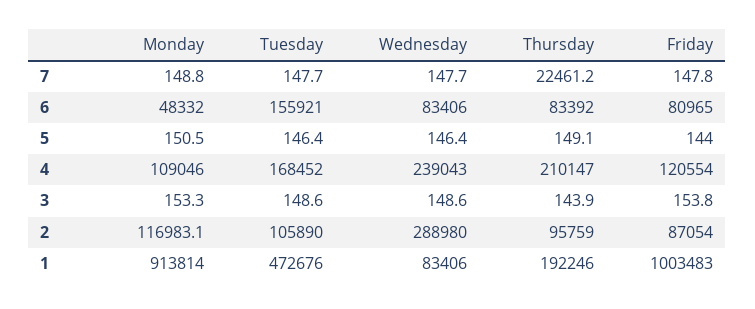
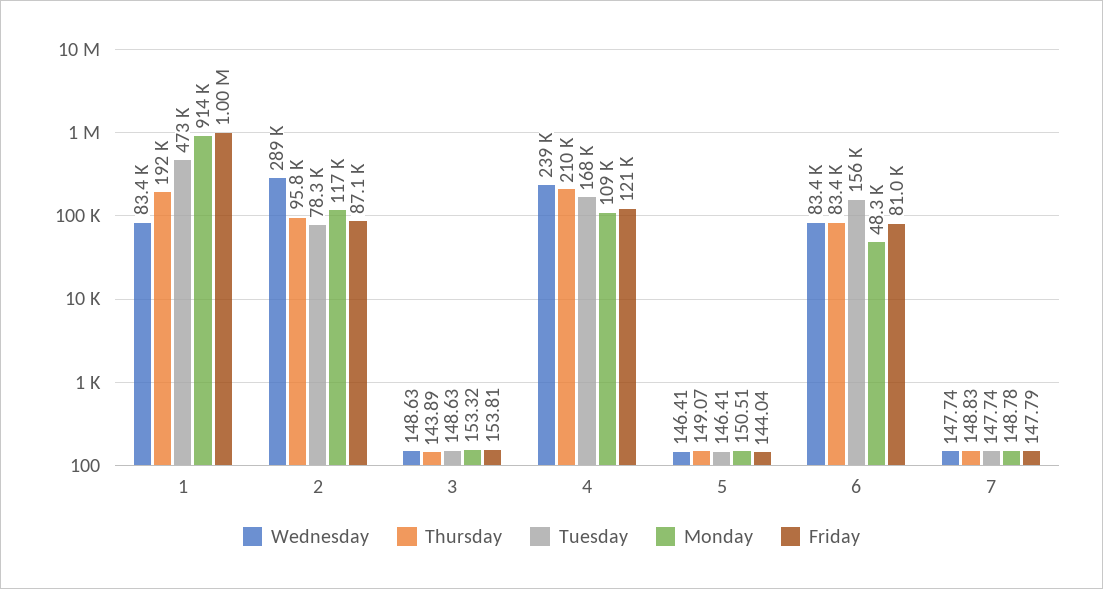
Thursday, 7: 22461.2 -> 148.83
Tuesday, 2: 105890 -> 78300

